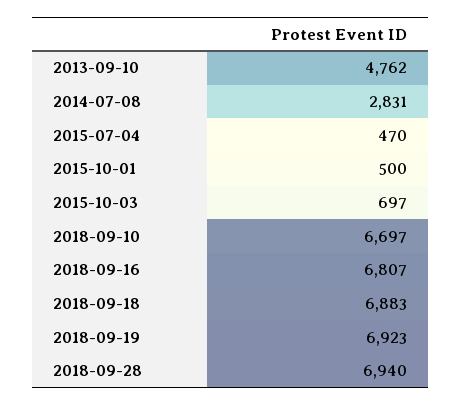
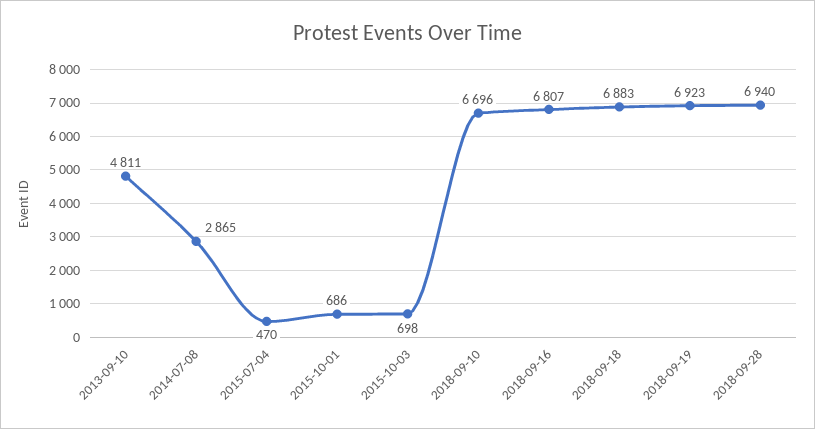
2013-09-10: 4762 -> 4811
2014-07-08: 2831 -> 2865
2015-10-01: 500 -> 686
2015-10-03: 697 -> 698
2018-09-10: 6697 -> 6696

